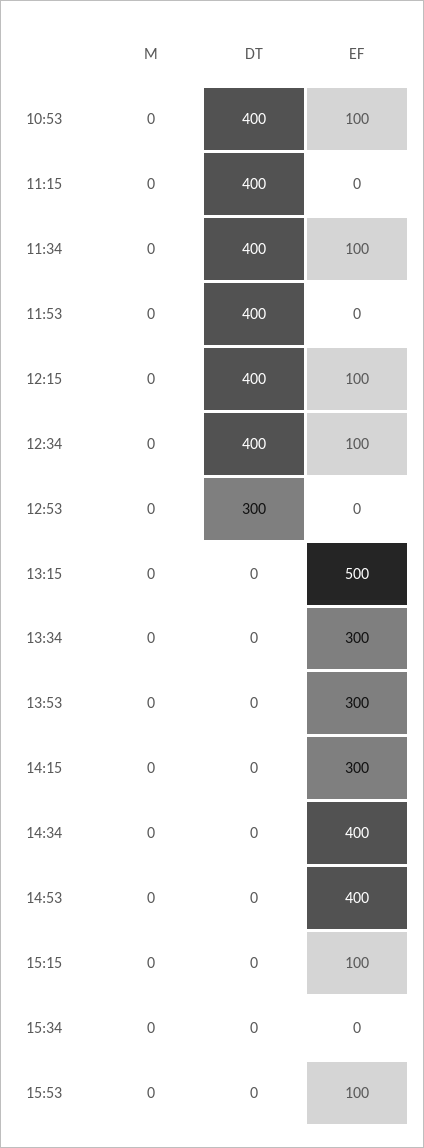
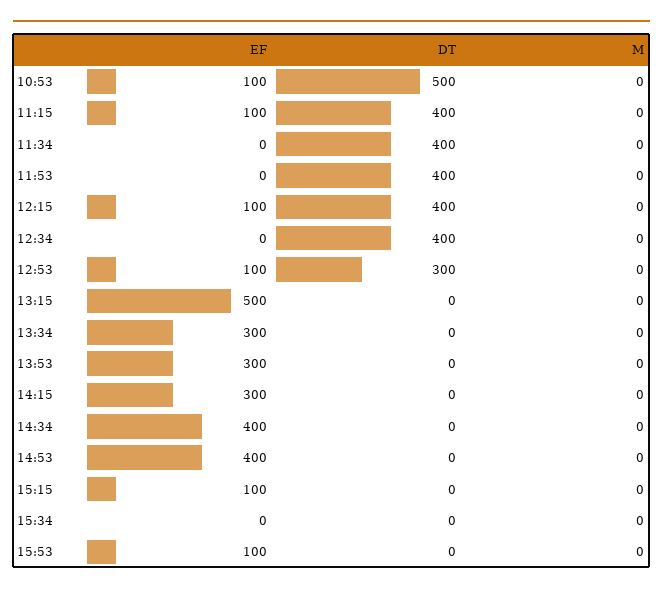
DT, 10:53: 400 -> 500
EF, 11:15: 0 -> 100
EF, 11:34: 100 -> 0
EF, 12:34: 100 -> 0
EF, 12:53: 0 -> 100

